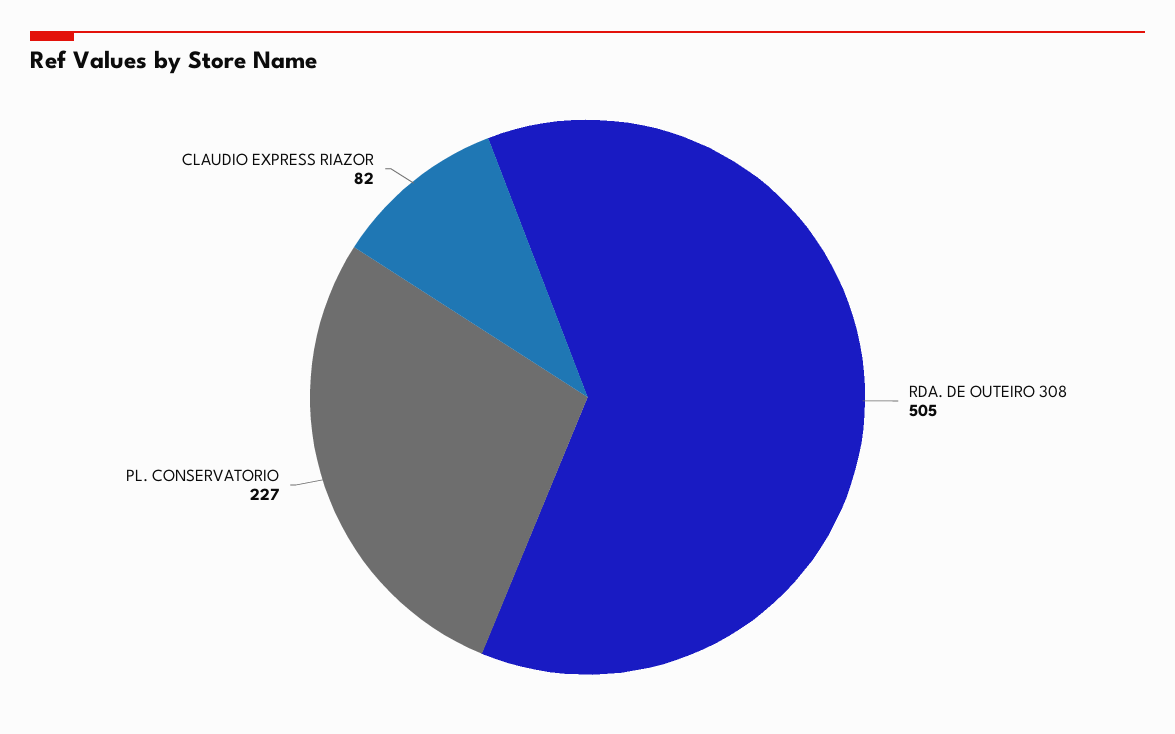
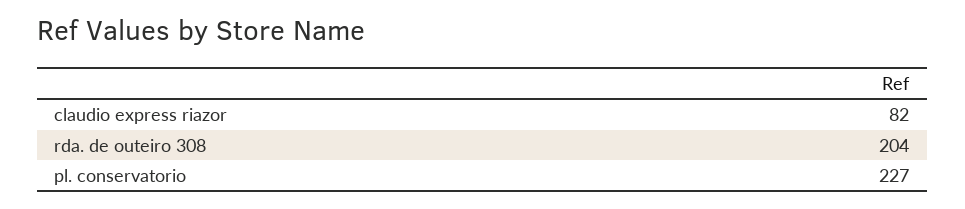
RDA. DE OUTEIRO 308: 505 -> 204

